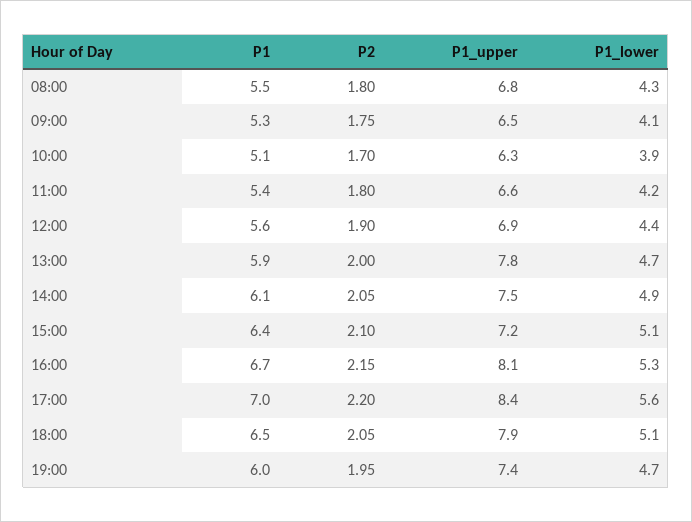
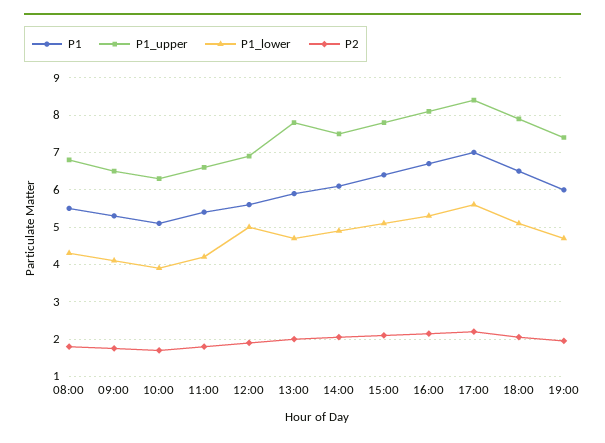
P1_lower, 12:00: 4.4 -> 5
P1_upper, 15:00: 7.2 -> 7.8

